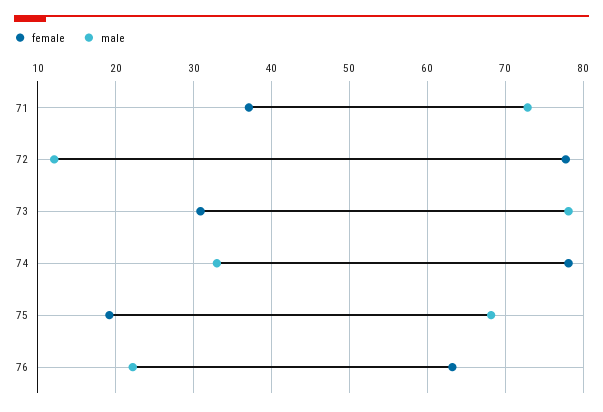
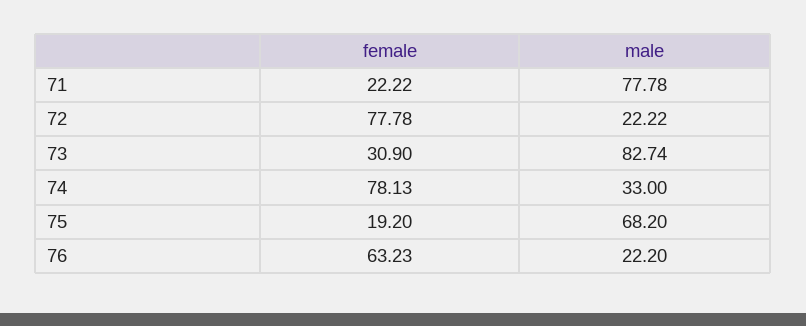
female, 71: 37 -> 22.22
male, 71: 73 -> 77.78
male, 72: 12 -> 22.22
male, 73: 78 -> 82.74

